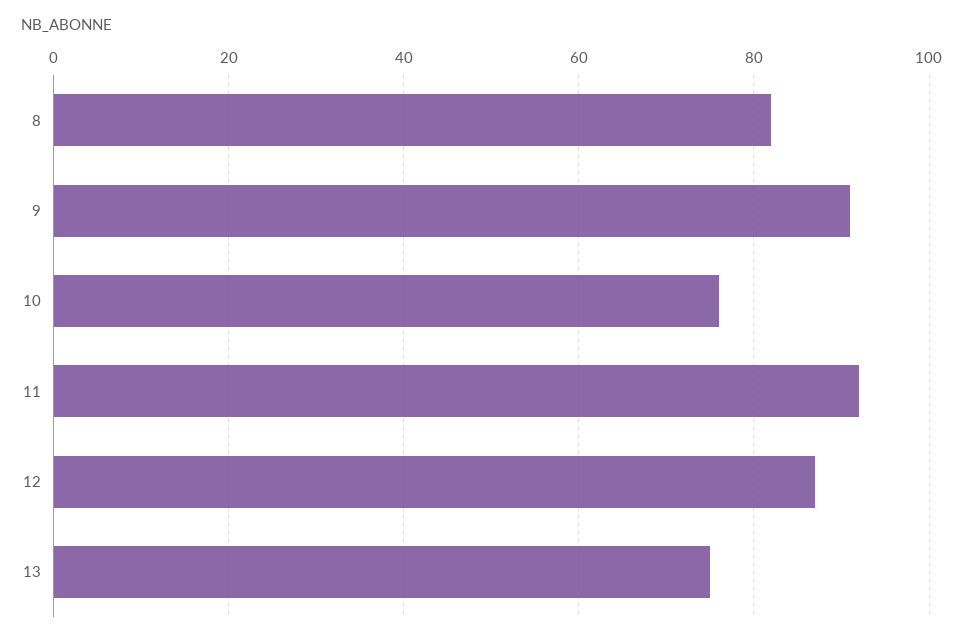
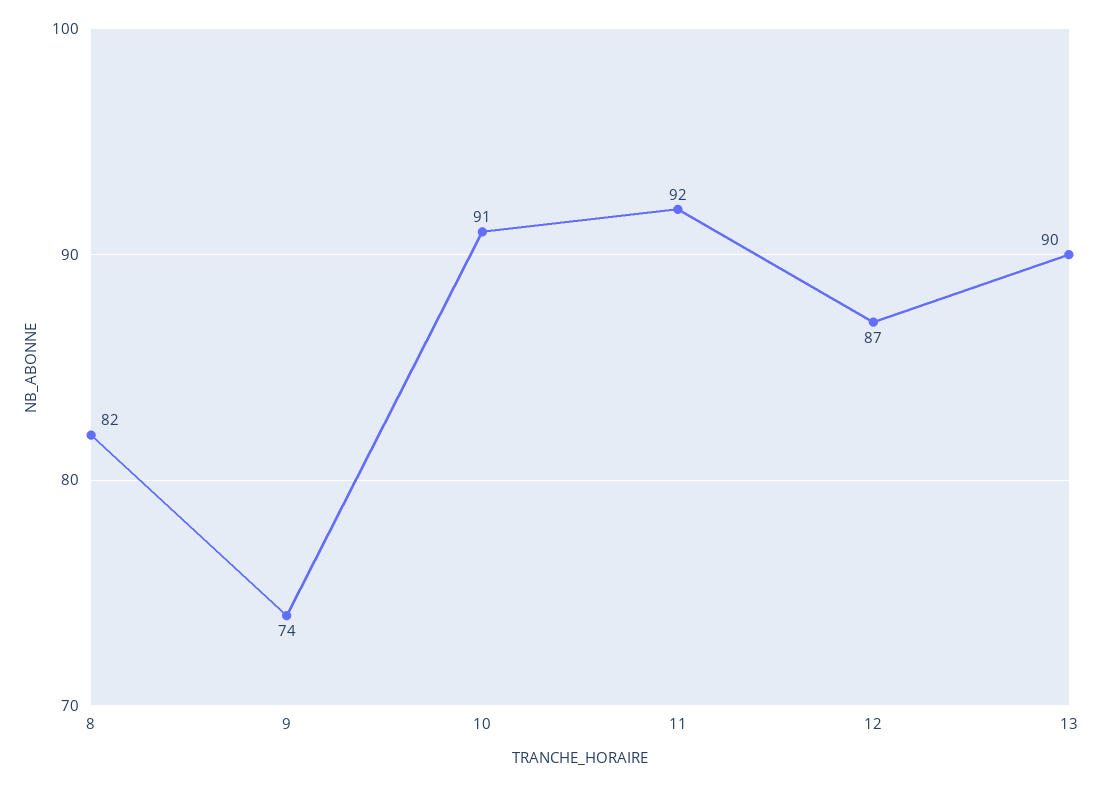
9: 90 -> 74
10: 75 -> 91
13: 75 -> 90

